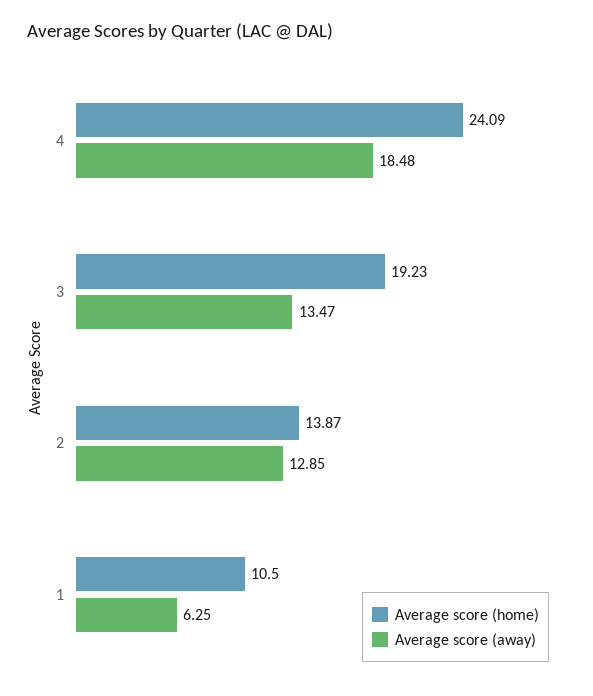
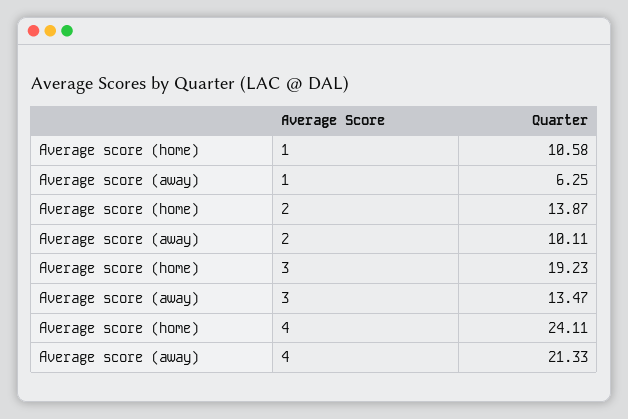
Average score (home), 4: 24.09 -> 24.11
Average score (away), 4: 18.48 -> 21.33
Average score (away), 2: 12.85 -> 10.11
Average score (home), 1: 10.5 -> 10.58

